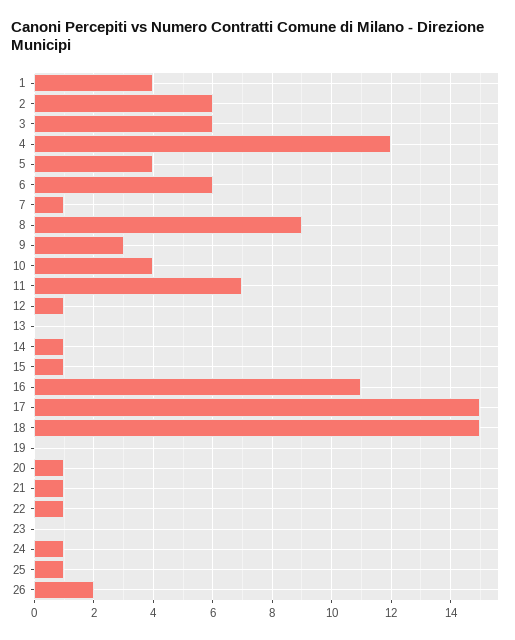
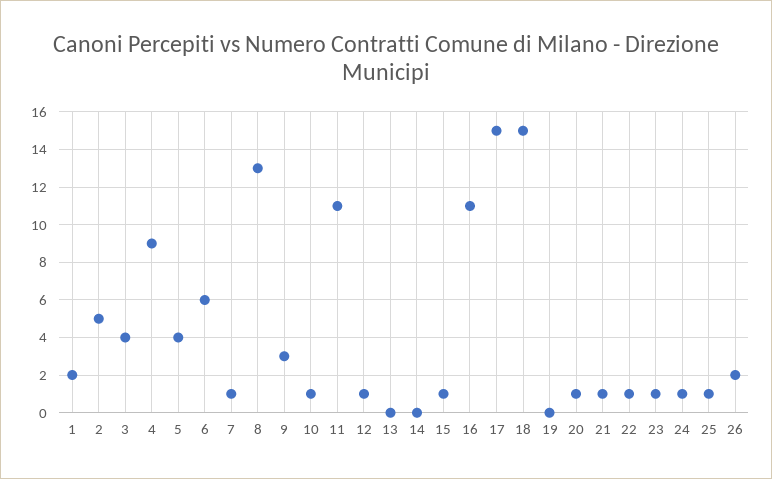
1: 4 -> 2
2: 6 -> 5
3: 6 -> 4
4: 12 -> 9
8: 9 -> 13
10: 4 -> 1
11: 7 -> 11
14: 1 -> 0
23: 0 -> 1

